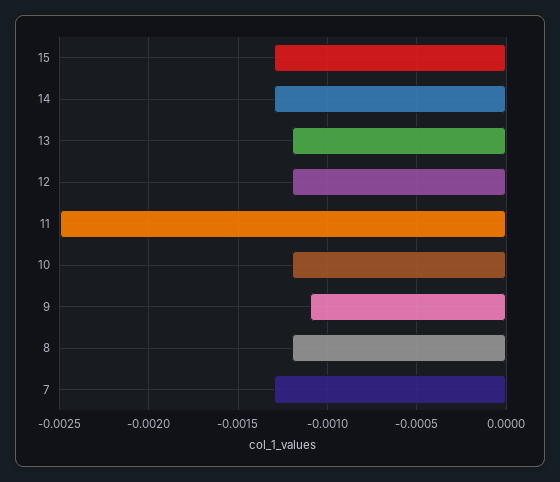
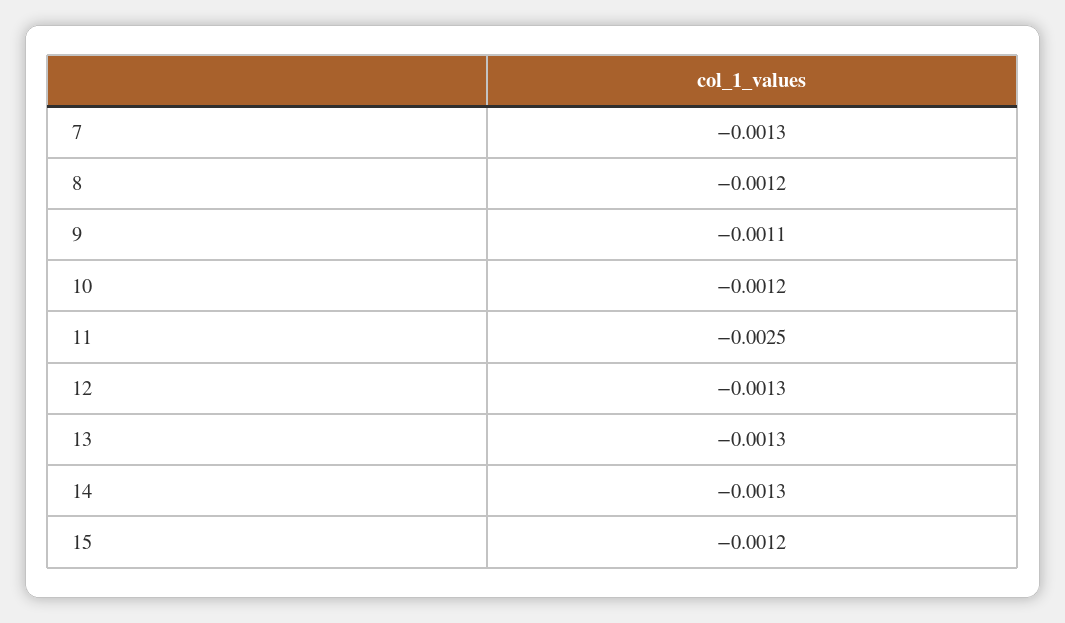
15: -0.0013 -> -0.0012
13: -0.0012 -> -0.0013
12: -0.0012 -> -0.0013

